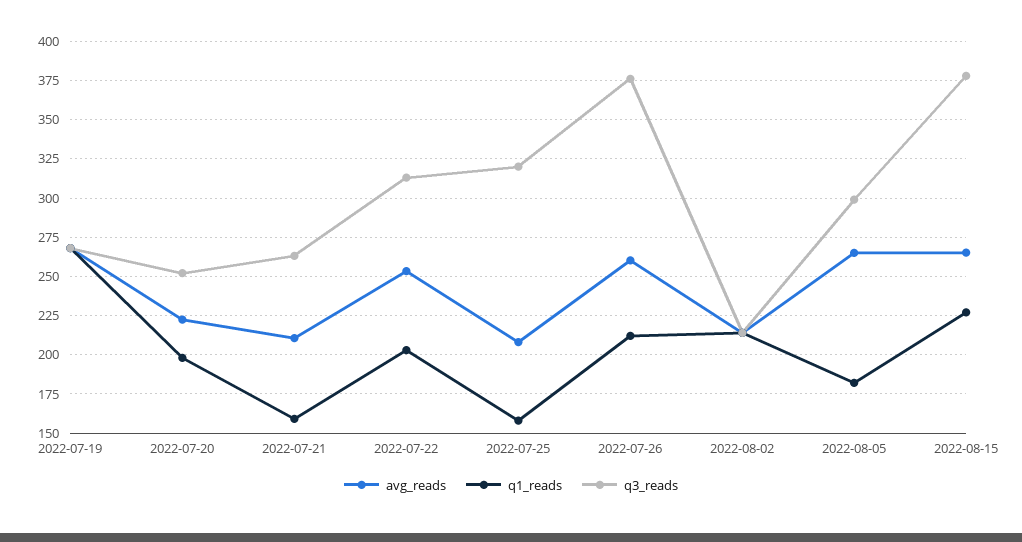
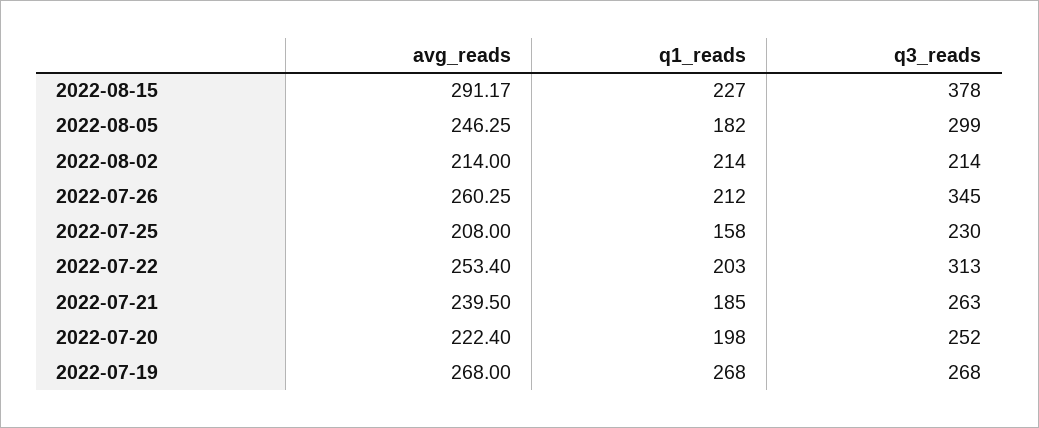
avg_reads, 2022-07-21: 210 -> 239.5
q1_reads, 2022-07-21: 160 -> 185
q3_reads, 2022-07-25: 320 -> 230
q3_reads, 2022-07-26: 375 -> 345
avg_reads, 2022-08-05: 265 -> 246.25
avg_reads, 2022-08-15: 265 -> 291.17

